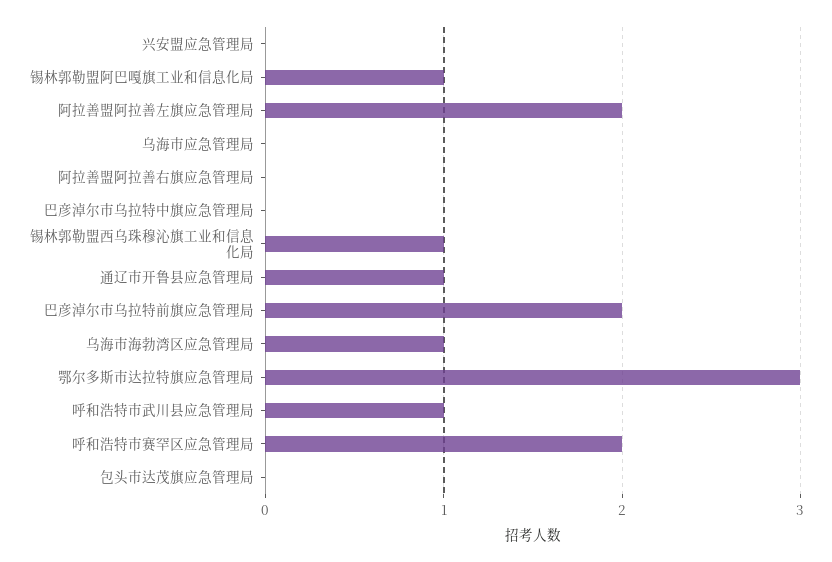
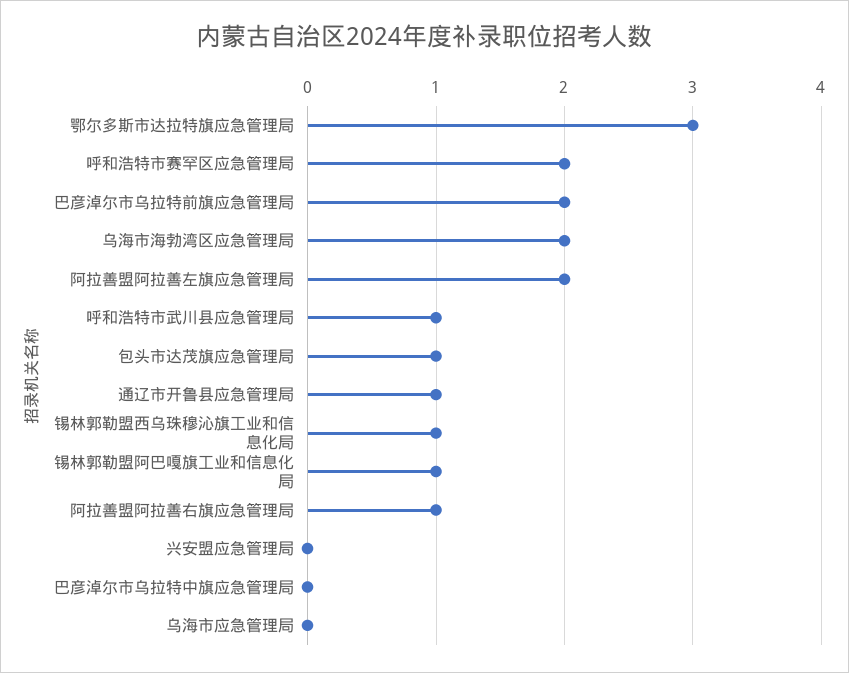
阿拉善盟阿拉善右旗应急管理局: 0 -> 1
乌海市海勃湾区应急管理局: 1 -> 2
包头市达茂旗应急管理局: 0 -> 1

